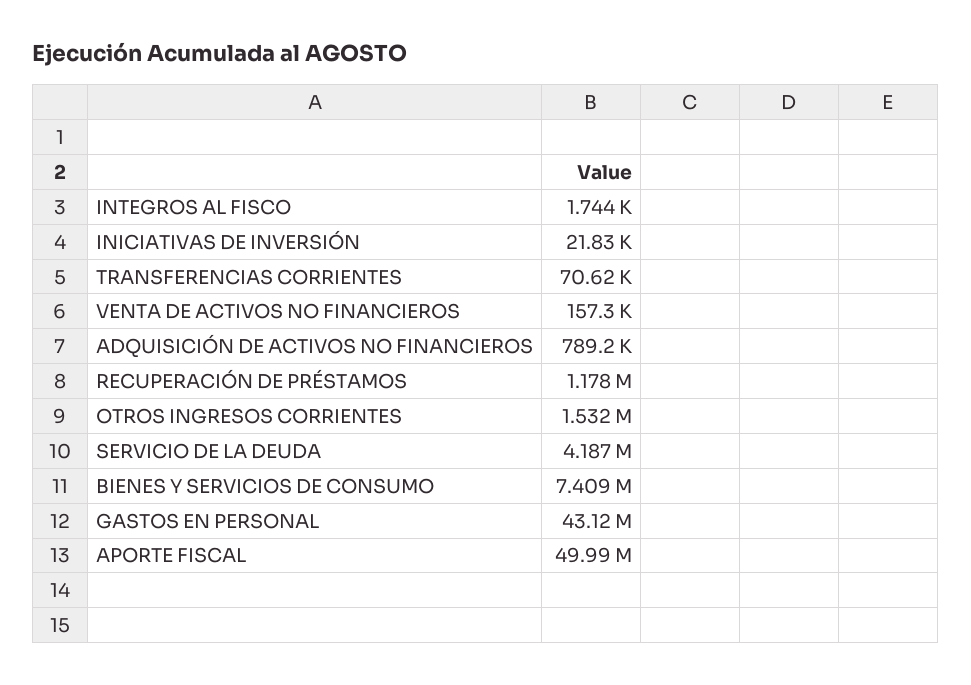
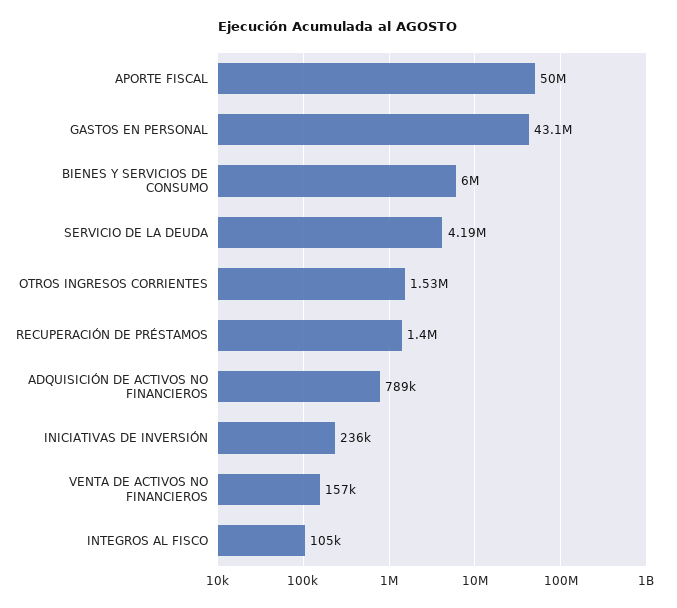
INTEGROS AL FISCO: 1744 -> 105000
INICIATIVAS DE INVERSIÓN: 21830 -> 236000
TRANSFERENCIAS CORRIENTES: 70620 -> none
RECUPERACIÓN DE PRÉSTAMOS: 1178000 -> 1400000
BIENES Y SERVICIOS DE CONSUMO: 7409000 -> 6000000

